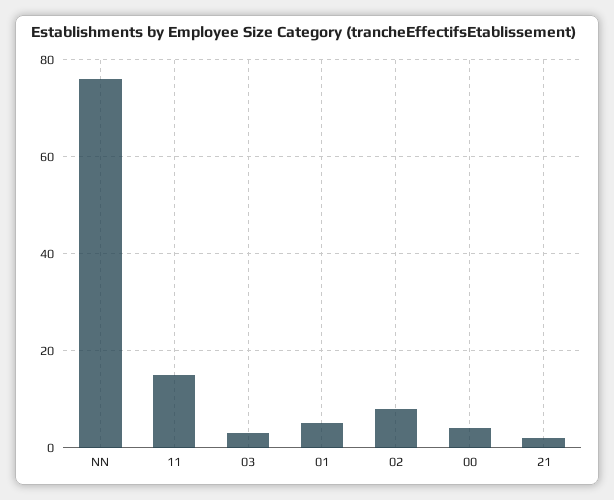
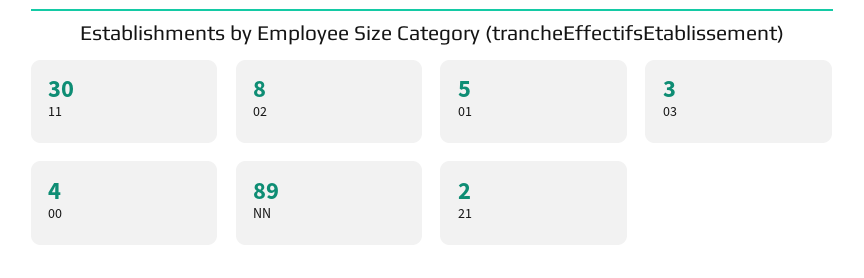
NN: 75 -> 89
11: 15 -> 30

